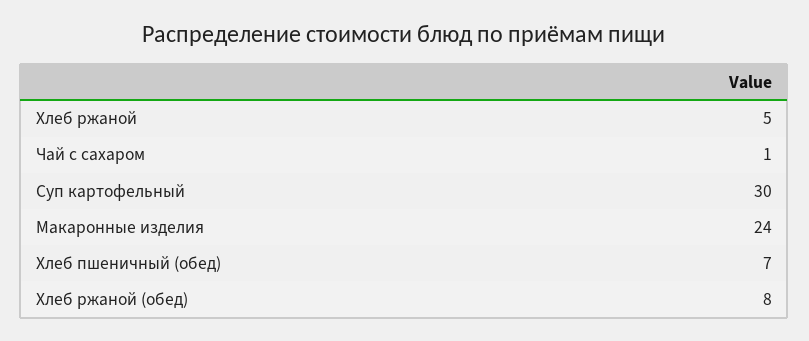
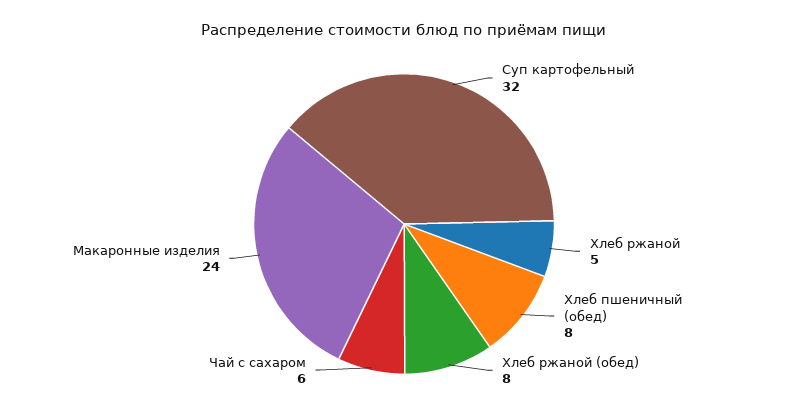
Чай с сахаром: 1 -> 6
Суп картофельный: 30 -> 32
Хлеб пшеничный (обед): 7 -> 8

